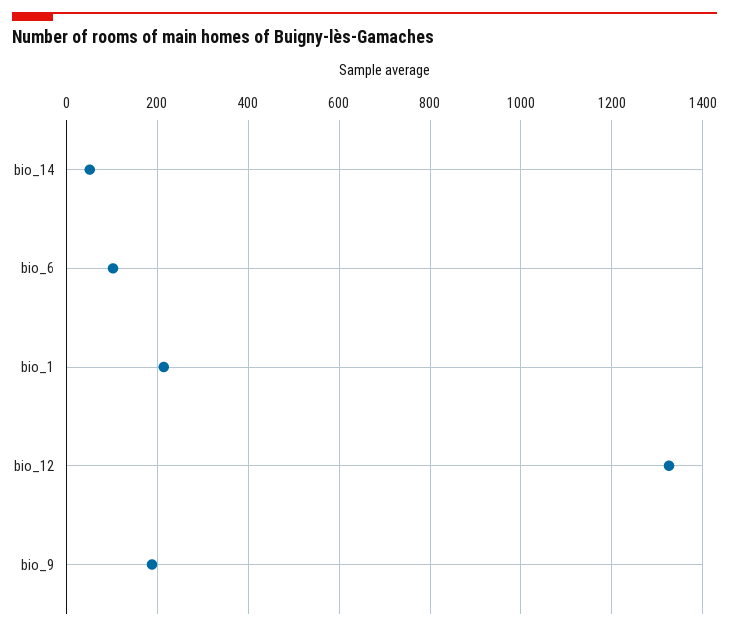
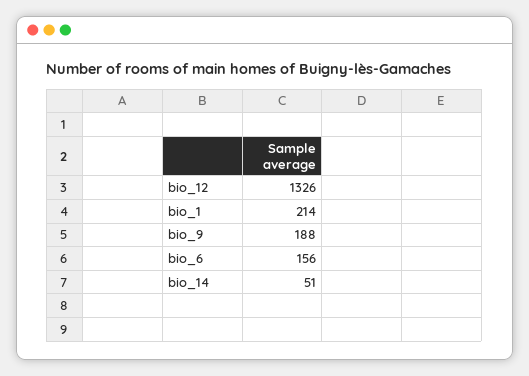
bio_6: 100 -> 156

